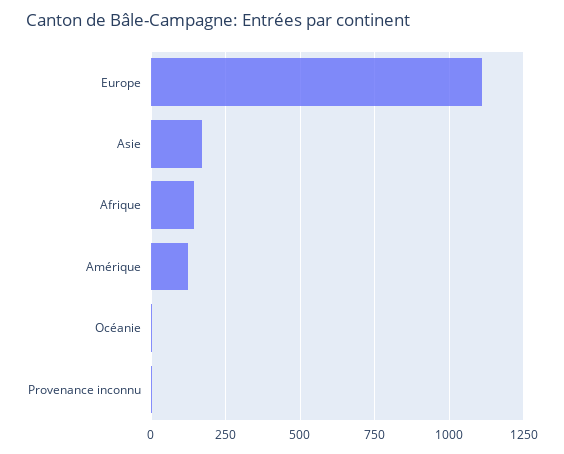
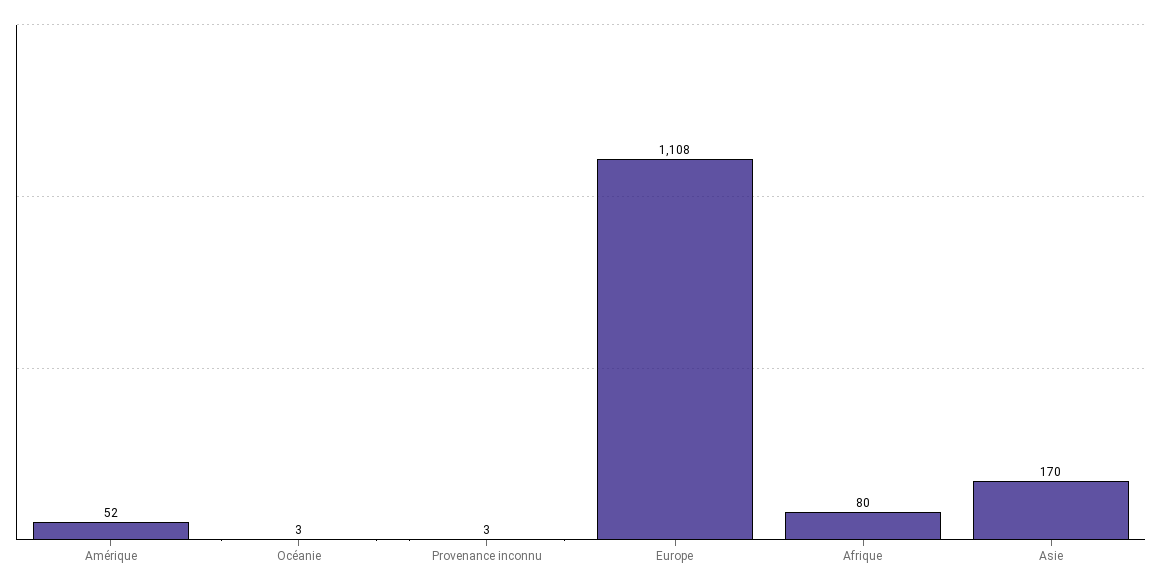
Afrique: 150 -> 80
Amérique: 125 -> 52

